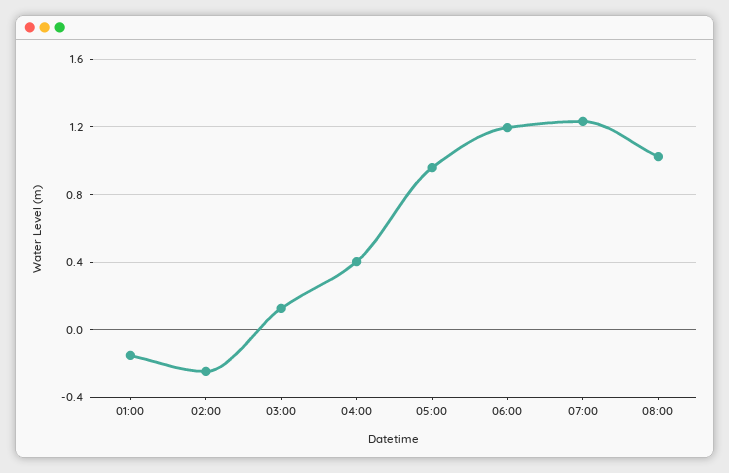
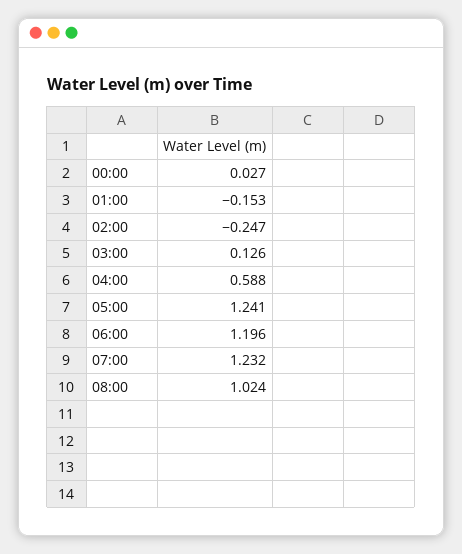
04:00: 0.4 -> 0.588
05:00: 0.95 -> 1.241
00:00: none -> 0.027

